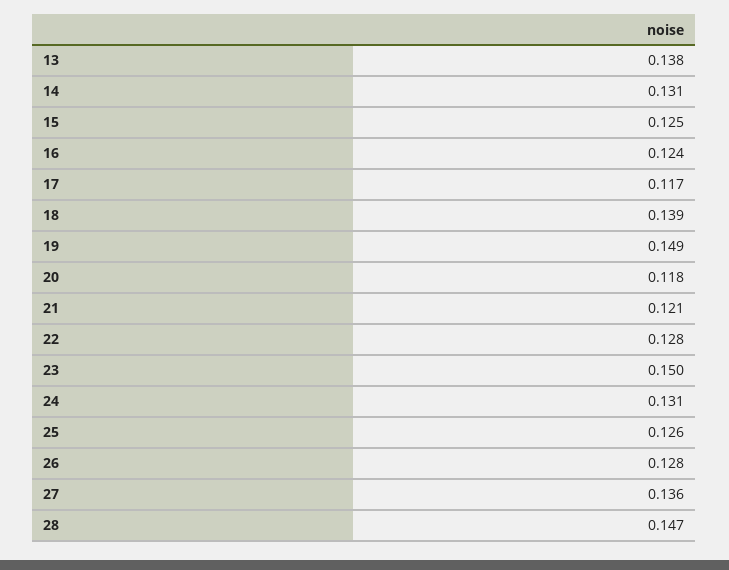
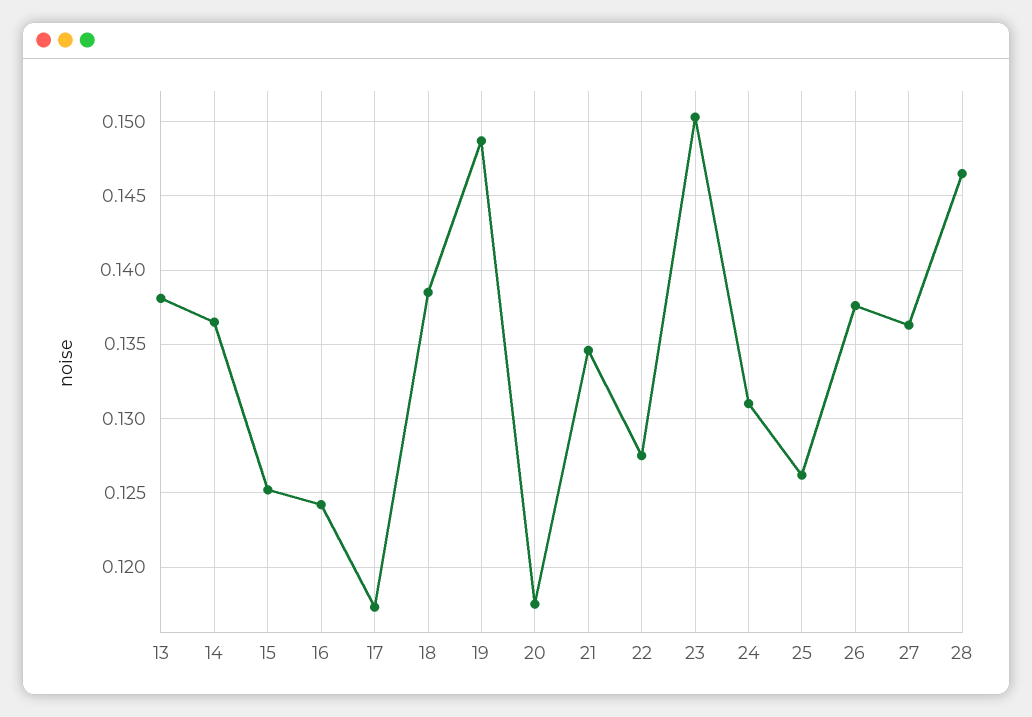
14: 0.131 -> 0.1365
21: 0.121 -> 0.1345
26: 0.128 -> 0.1375

